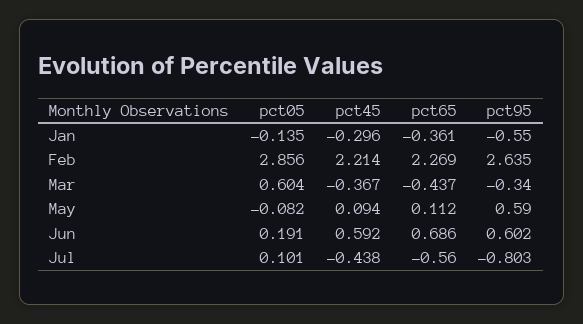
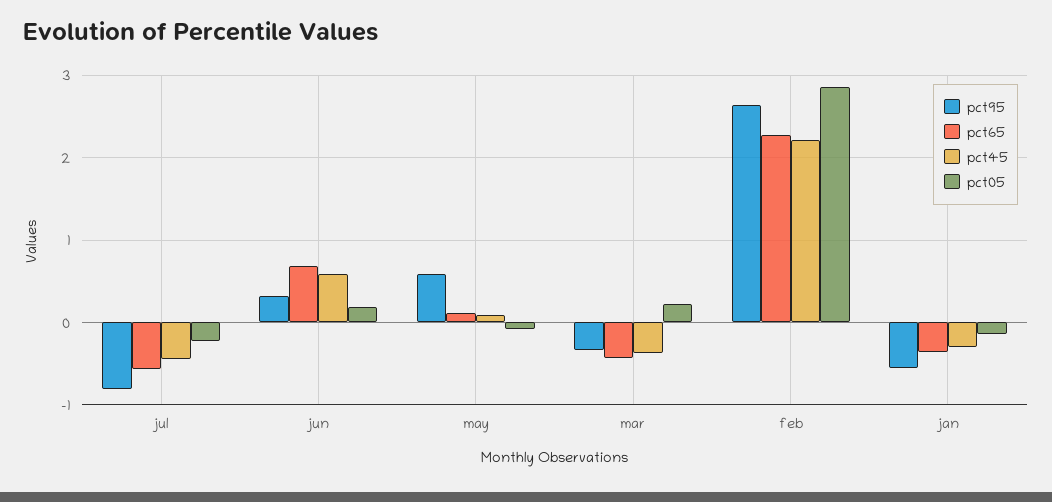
pct05, Mar: 0.604 -> 0.2
pct95, Jun: 0.602 -> 0.3
pct05, Jul: 0.101 -> -0.2

